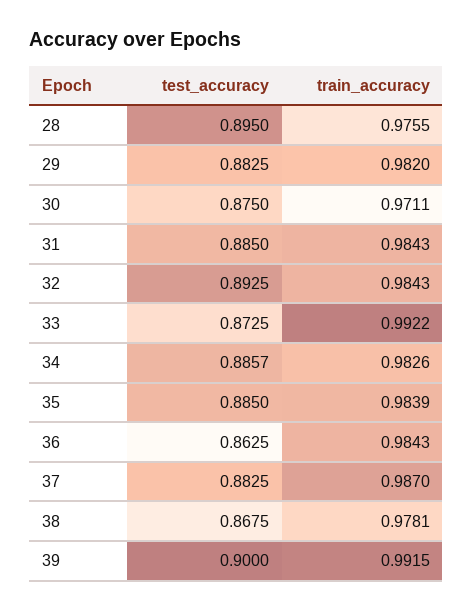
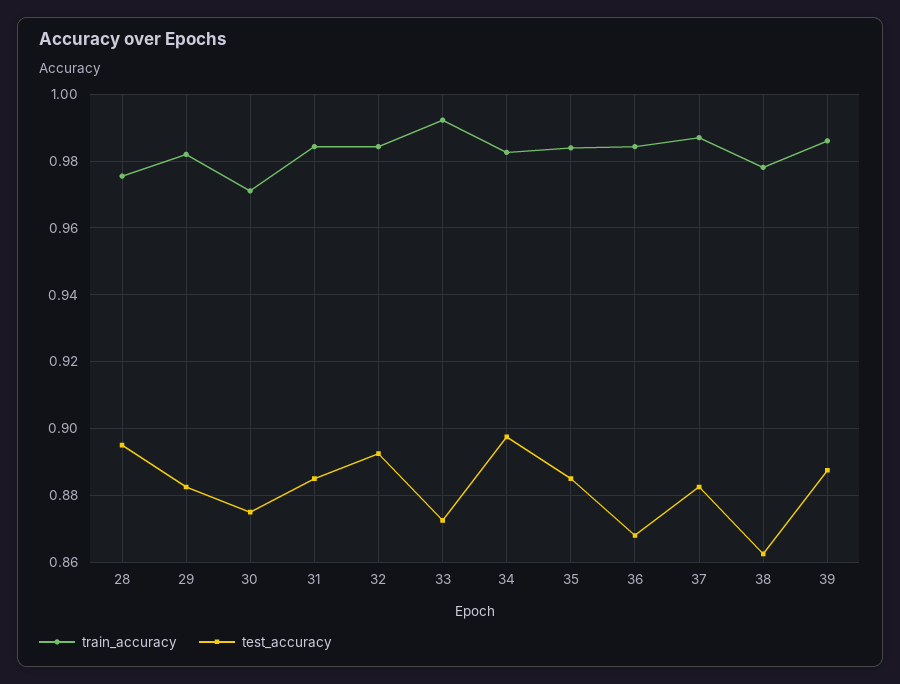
test_accuracy, 34: 0.8857 -> 0.898
test_accuracy, 36: 0.8625 -> 0.868
test_accuracy, 38: 0.8675 -> 0.862
test_accuracy, 39: 0.9 -> 0.888
train_accuracy, 39: 0.9915 -> 0.986

